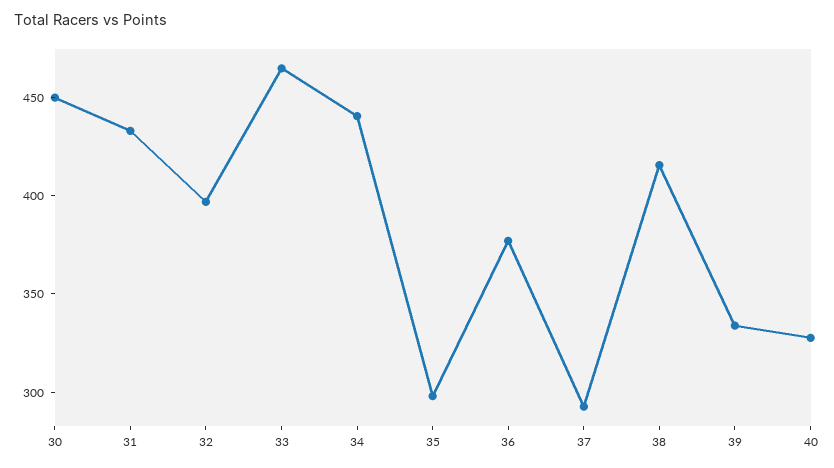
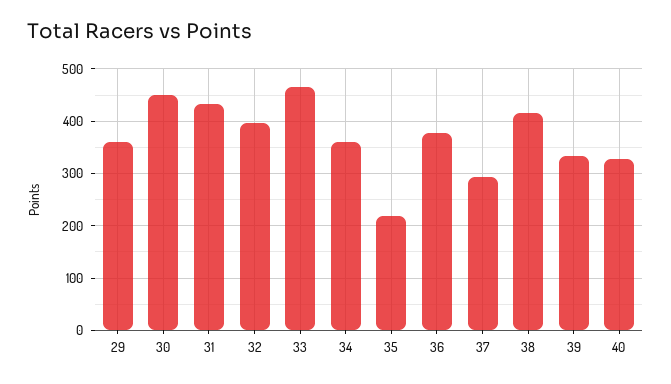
34: 440 -> 360
35: 300 -> 220
29: none -> 360

